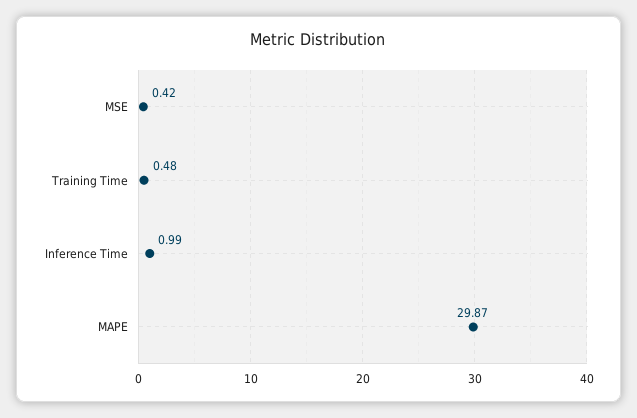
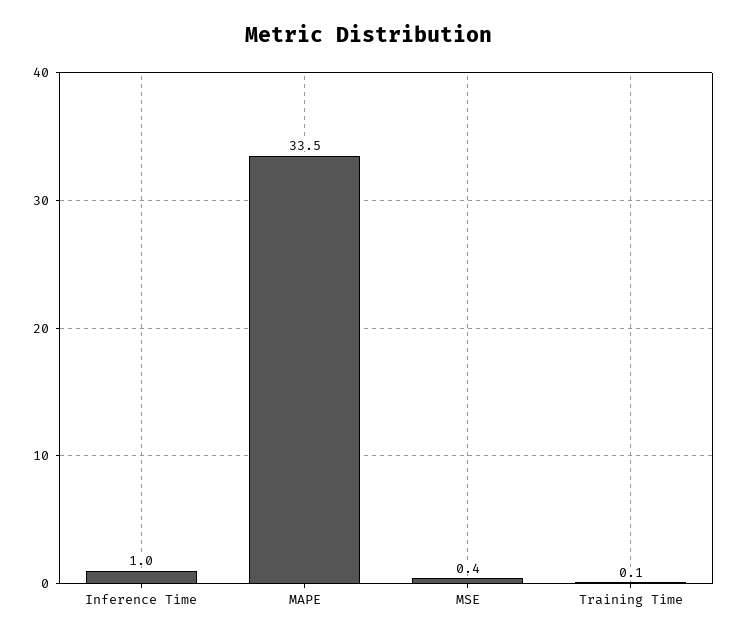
Training Time: 0.48 -> 0.1
MAPE: 29.87 -> 33.5

